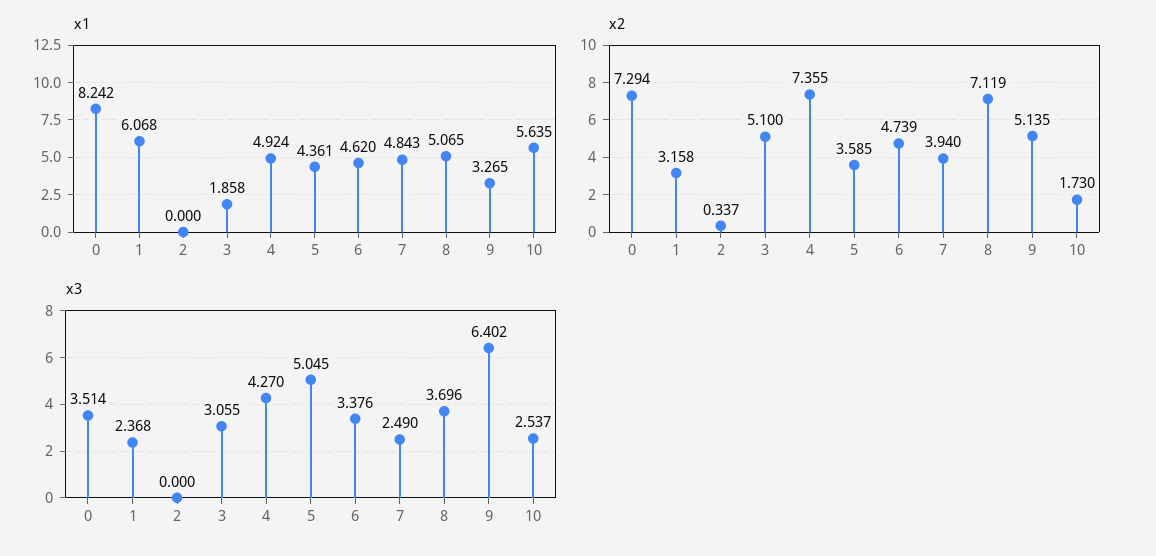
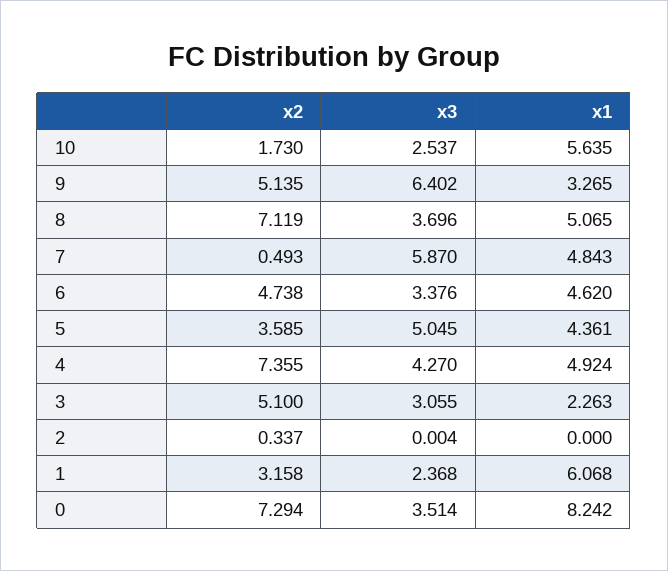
x1, 3: 1.858 -> 2.263
x2, 6: 4.739 -> 4.738
x2, 7: 3.94 -> 0.493
x3, 2: 0 -> 0.004
x3, 7: 2.49 -> 5.87

